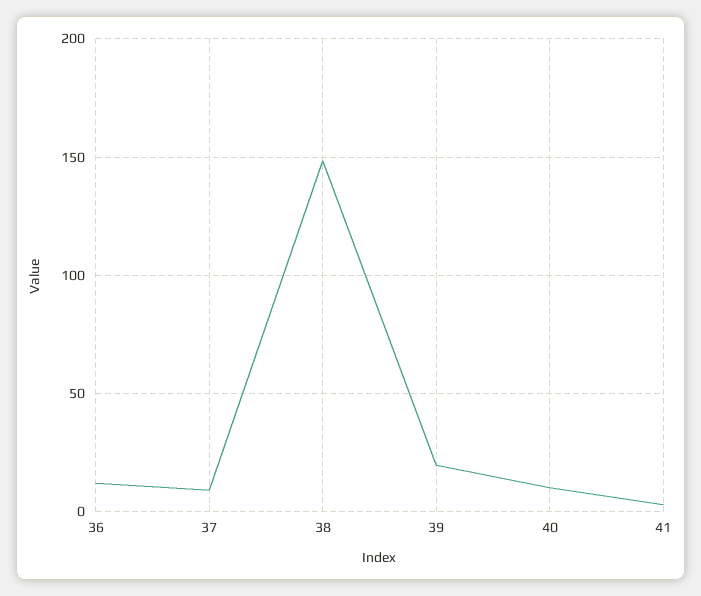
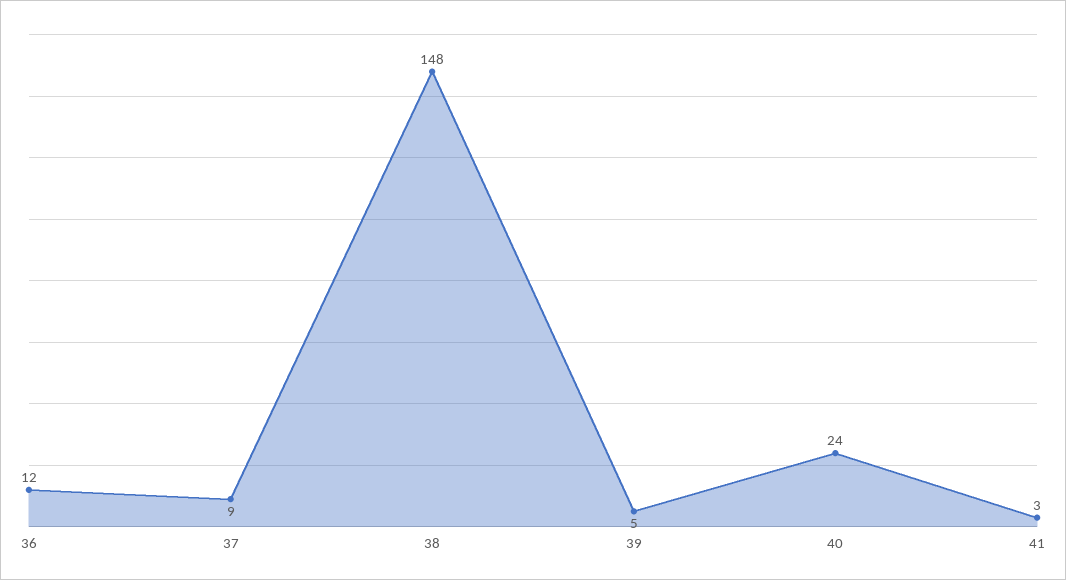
39: 20 -> 5
40: 10 -> 24

